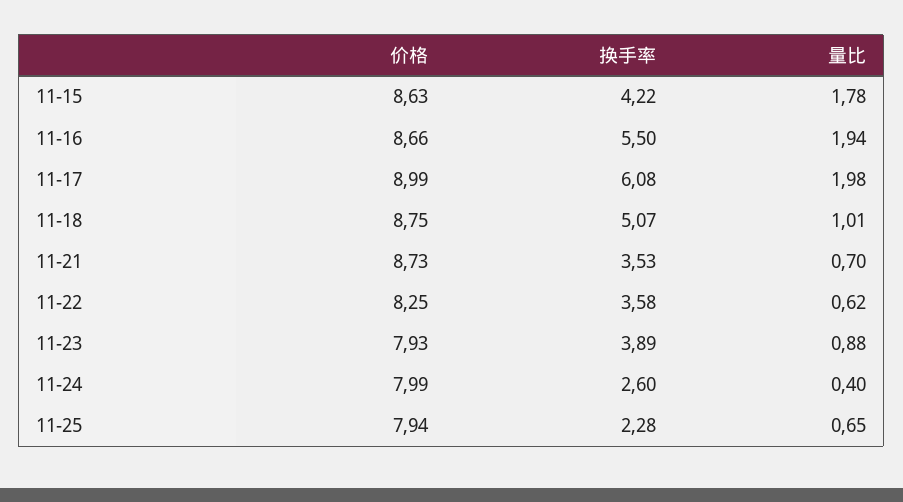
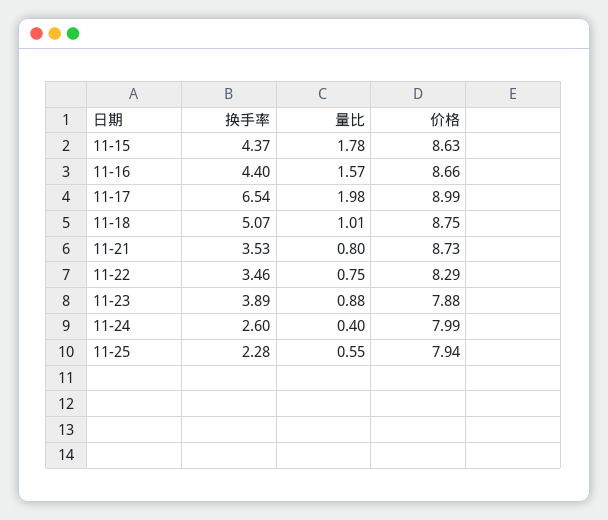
换手率, 11-15: 4.22 -> 4.37
换手率, 11-16: 5.5 -> 4.4
量比, 11-16: 1.94 -> 1.57
换手率, 11-17: 6.08 -> 6.54
量比, 11-21: 0.7 -> 0.8
价格, 11-22: 8.25 -> 8.29
换手率, 11-22: 3.58 -> 3.46
量比, 11-22: 0.62 -> 0.75
价格, 11-23: 7.93 -> 7.88
量比, 11-25: 0.65 -> 0.55

